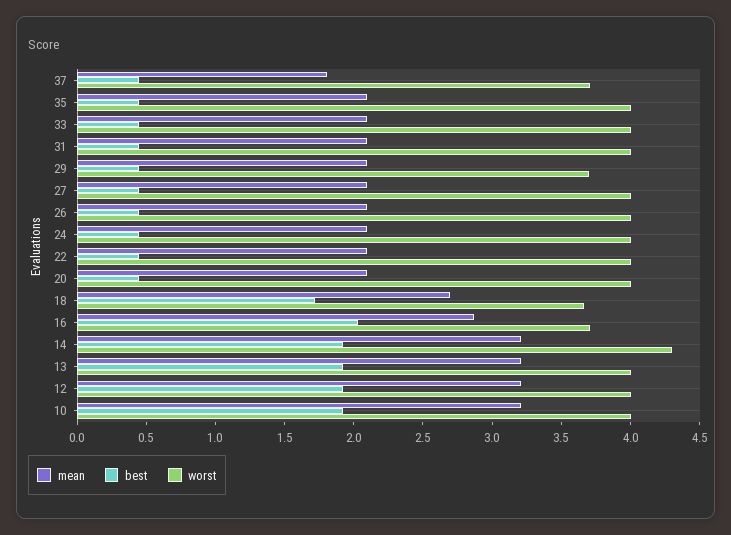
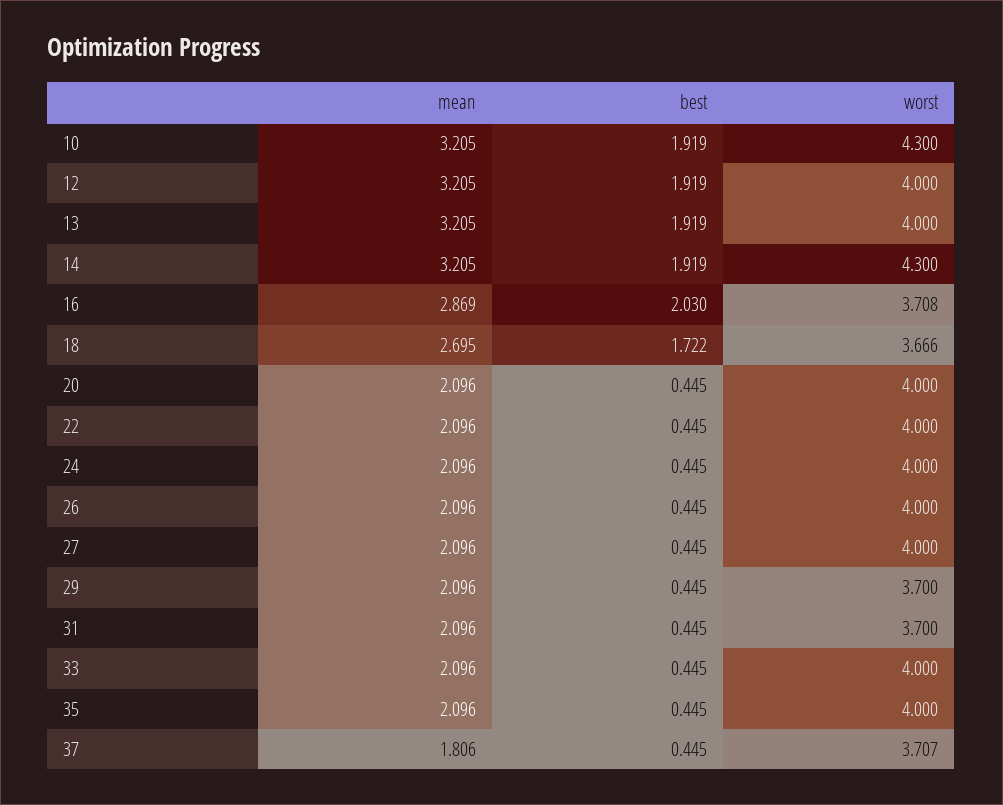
worst, 31: 4 -> 3.7
worst, 10: 4 -> 4.3

